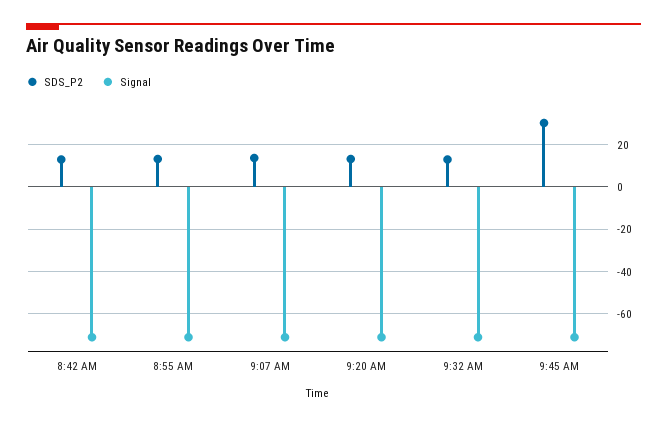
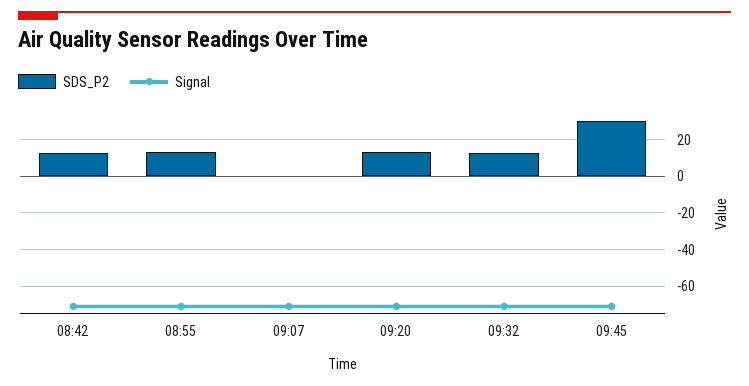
SDS_P2, 9:07 AM: 15 -> 0

